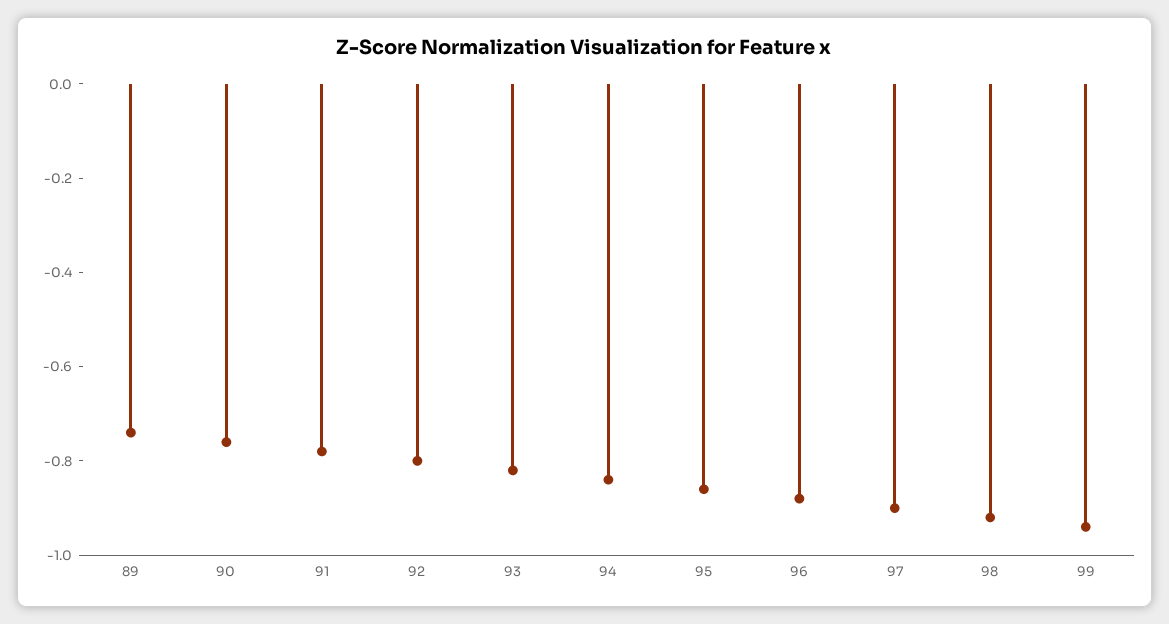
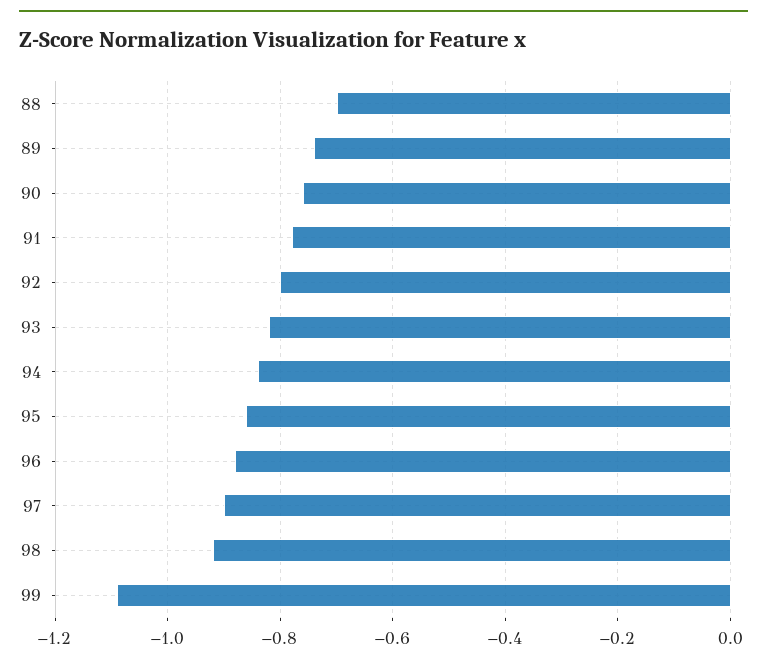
99: -0.95 -> -1.1
88: none -> -0.7

